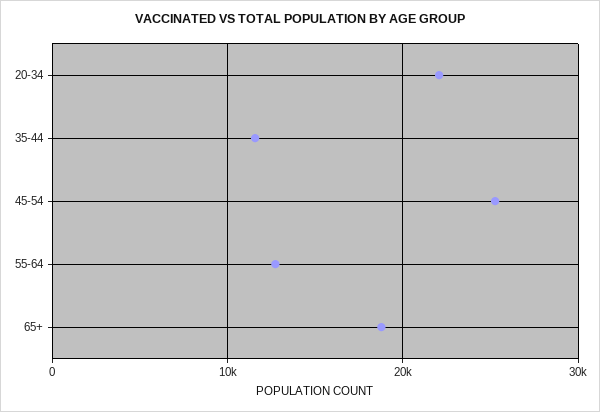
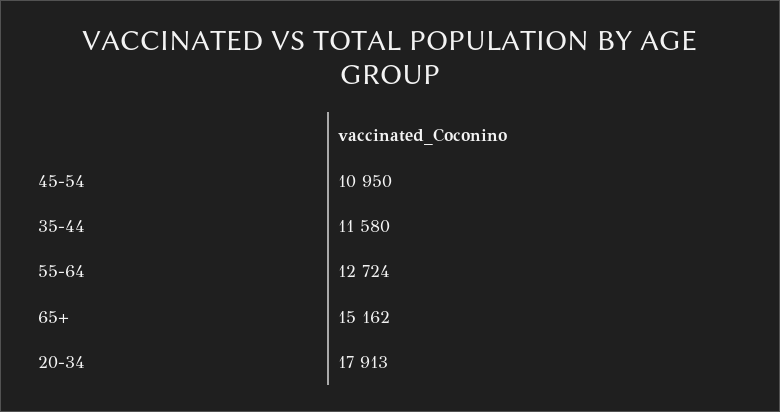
20-34: 22000 -> 17913
45-54: 25000 -> 10950
65+: 19000 -> 15162

